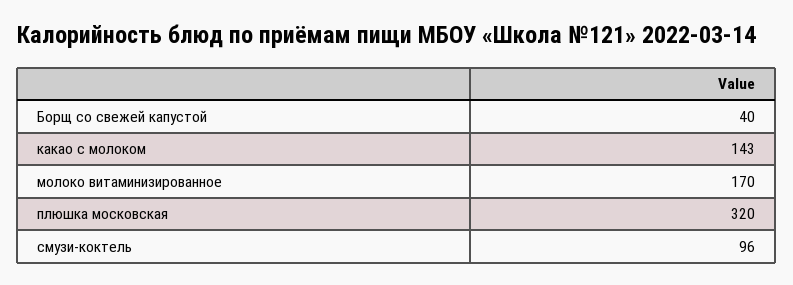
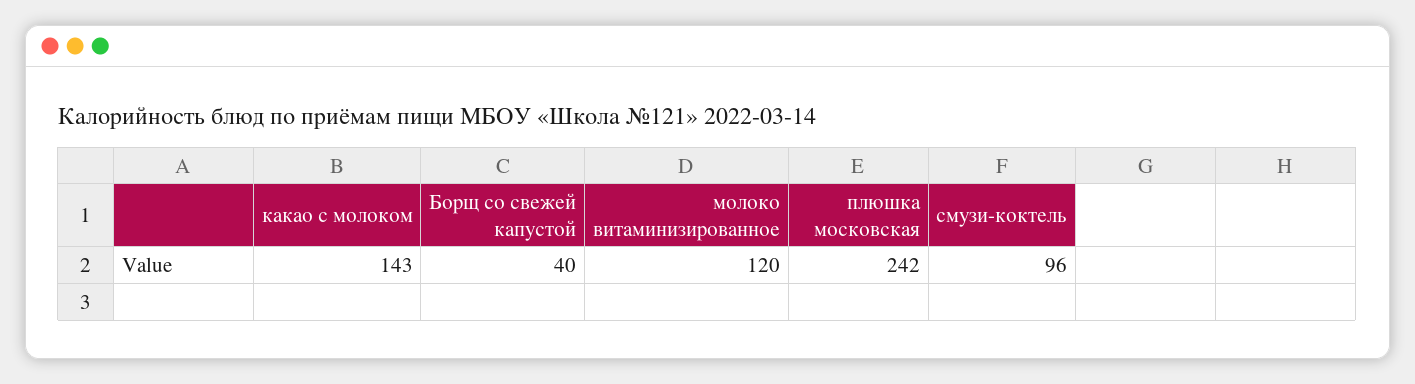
молоко витаминизированное: 170 -> 120
плюшка московская: 320 -> 242

